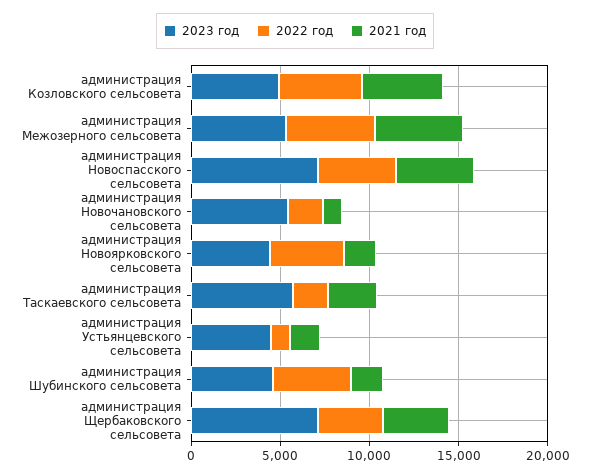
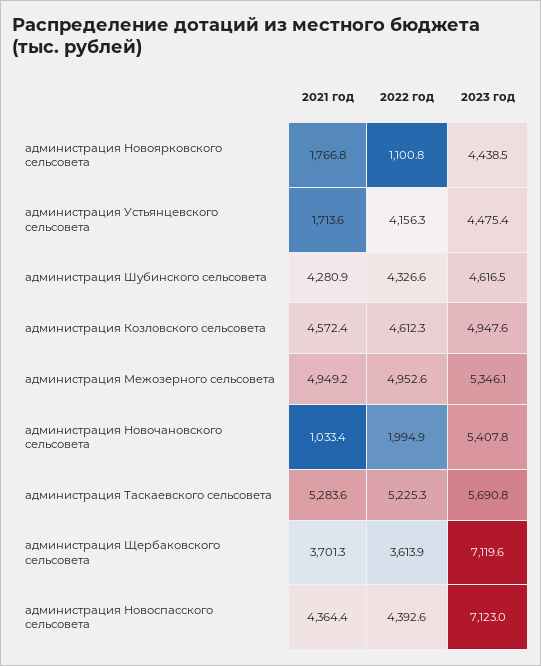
2022 год, администрация Новоярковского сельсовета: 4000 -> 1100.8
2022 год, администрация Таскаевского сельсовета: 2000 -> 5225.3
2021 год, администрация Таскаевского сельсовета: 3000 -> 5283.6
2022 год, администрация Устьянцевского сельсовета: 1000 -> 4156.3
2021 год, администрация Шубинского сельсовета: 2000 -> 4280.9

